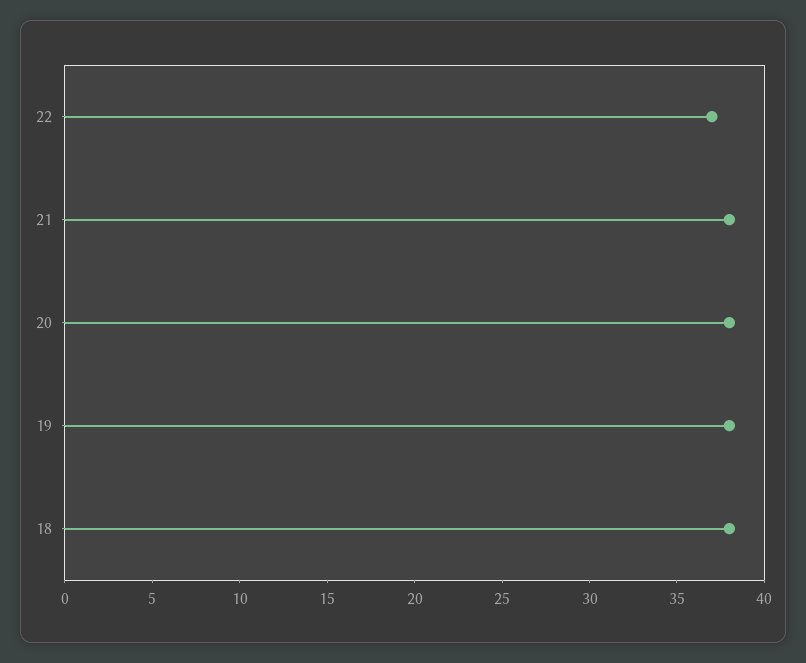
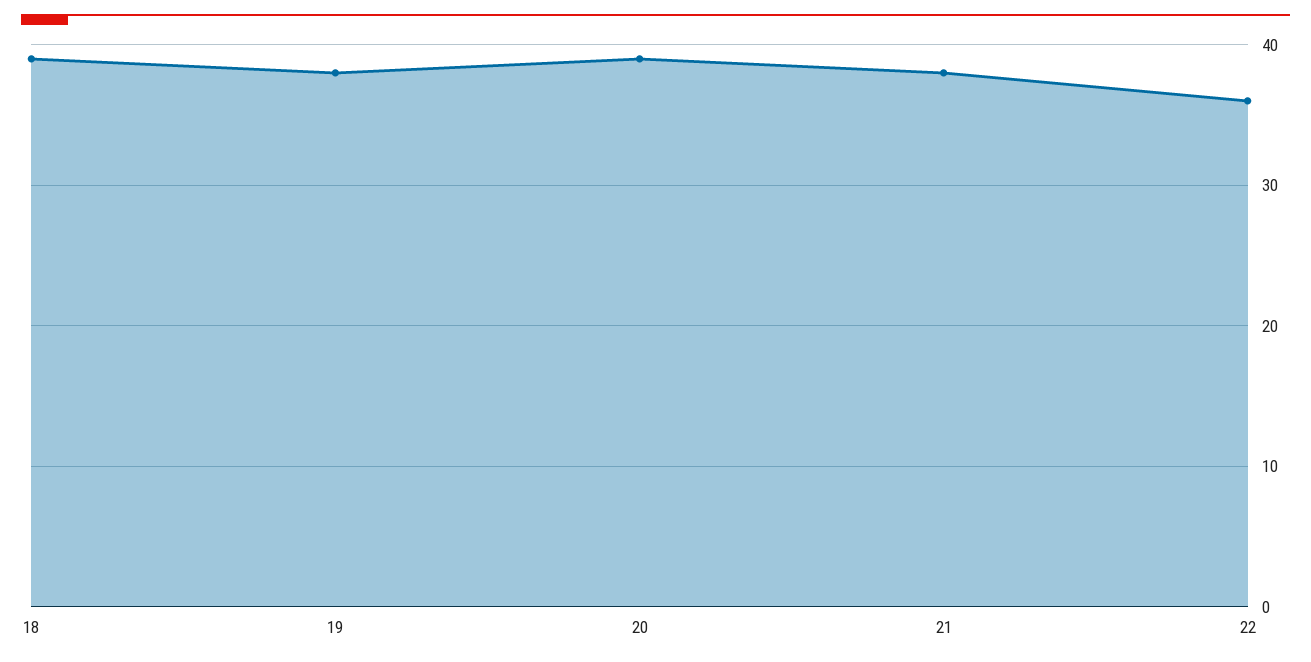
22: 37 -> 36
20: 38 -> 39
18: 38 -> 39

